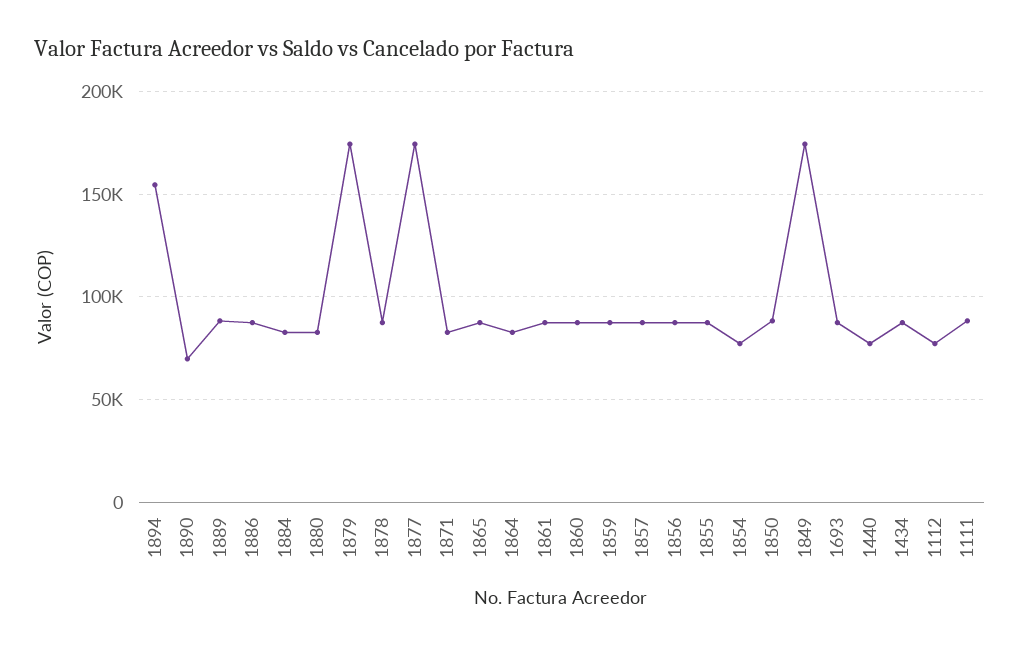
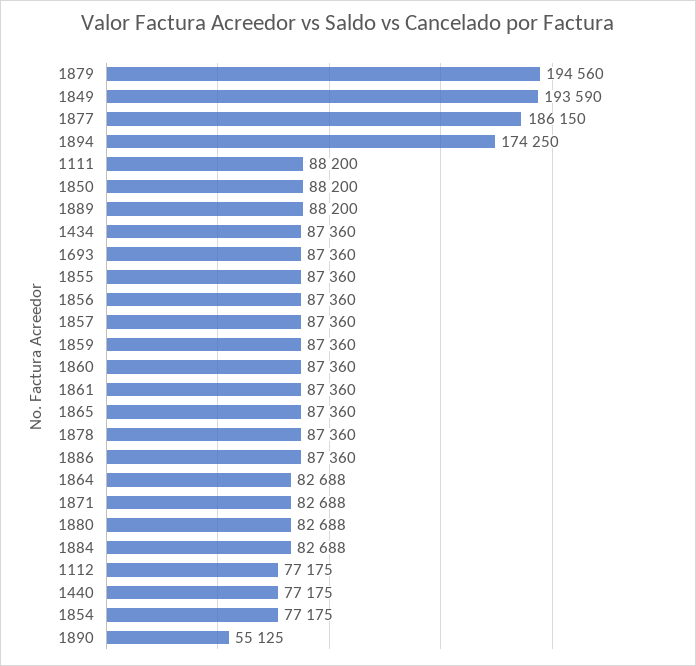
1894: 155000 -> 174250
1890: 70000 -> 55125
1879: 175000 -> 194560
1877: 175000 -> 186150
1849: 175000 -> 193590

